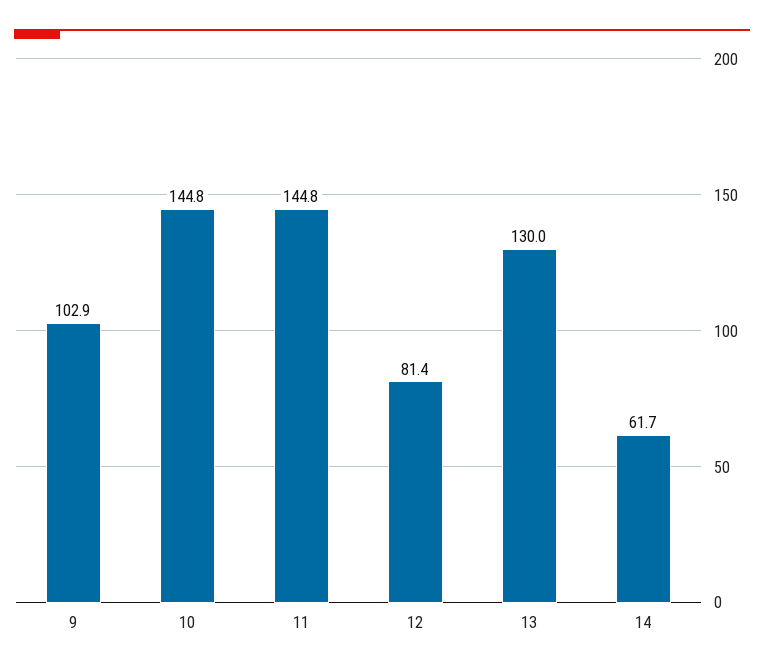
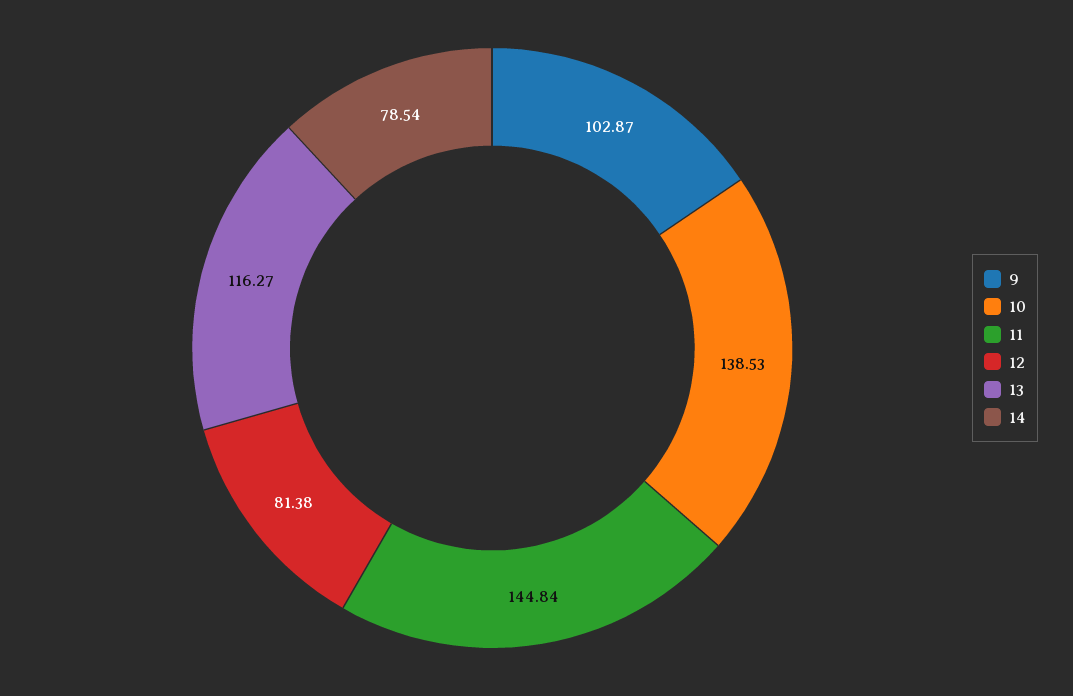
10: 144.8 -> 138.53
13: 130 -> 116.27
14: 61.7 -> 78.54

